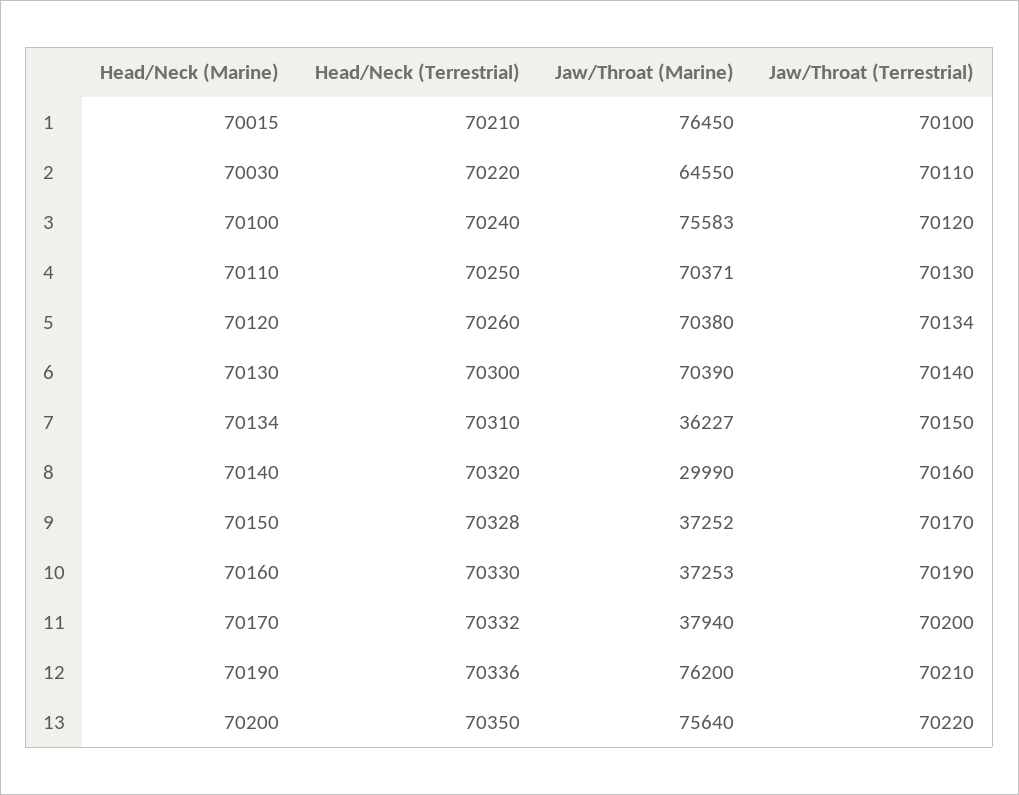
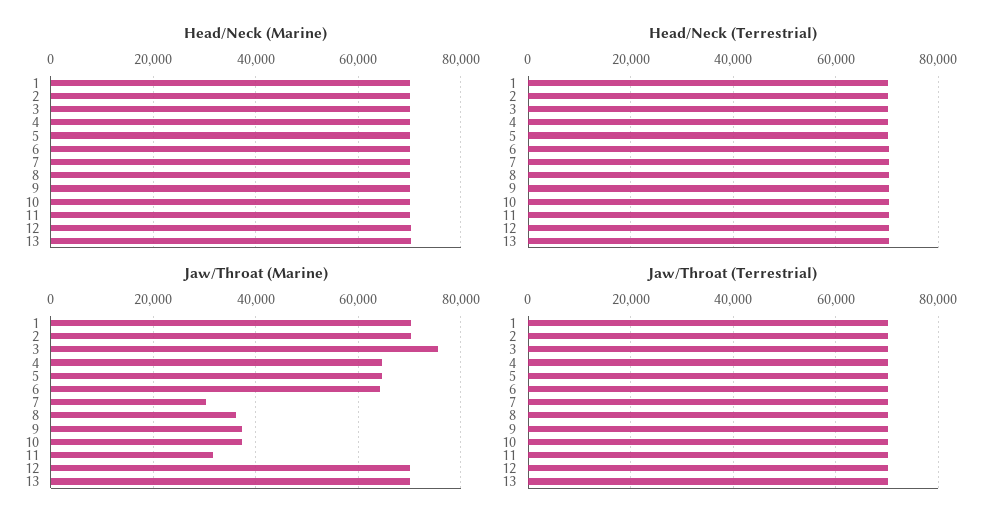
Jaw/Throat (Marine), 1: 76450 -> 70000
Jaw/Throat (Marine), 2: 64550 -> 70000
Jaw/Throat (Marine), 4: 70371 -> 64000
Jaw/Throat (Marine), 5: 70380 -> 64000
Jaw/Throat (Marine), 6: 70390 -> 64000
Jaw/Throat (Marine), 7: 36227 -> 30000
Jaw/Throat (Marine), 8: 29990 -> 36000
Jaw/Throat (Marine), 11: 37940 -> 32000
Jaw/Throat (Marine), 12: 76200 -> 70000
Jaw/Throat (Marine), 13: 75640 -> 70000

